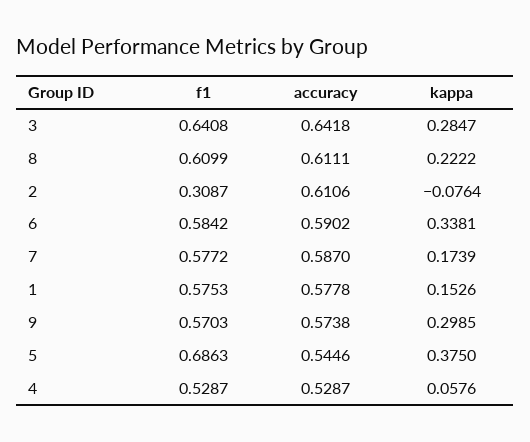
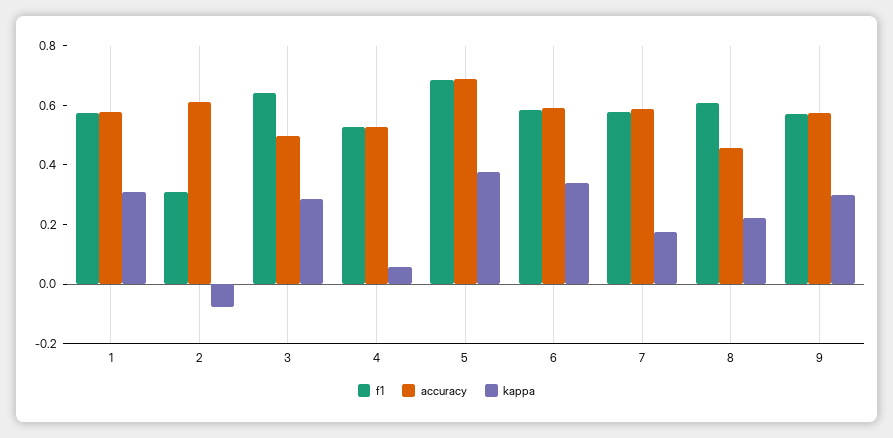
accuracy, 3: 0.6418 -> 0.5
accuracy, 8: 0.6111 -> 0.45
kappa, 1: 0.1526 -> 0.3
accuracy, 5: 0.5446 -> 0.7

